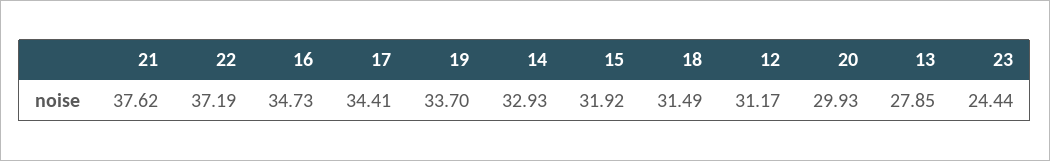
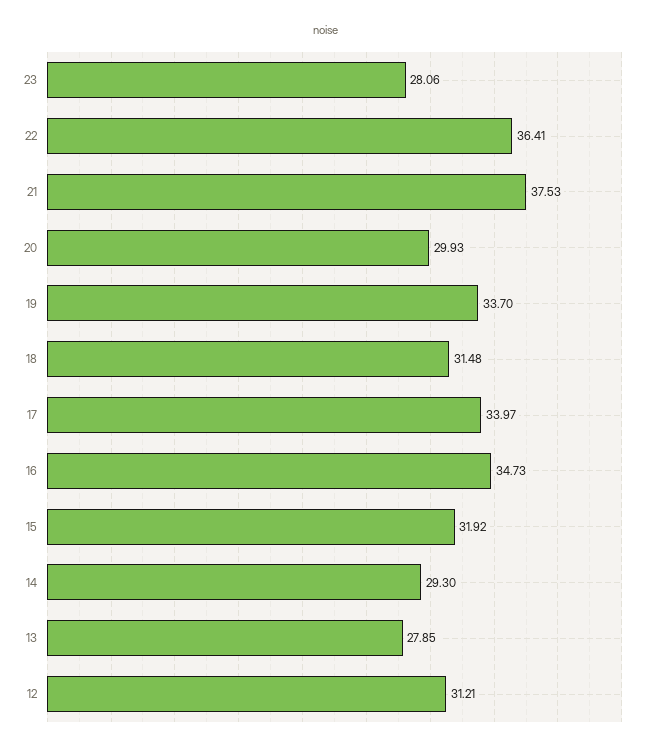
21: 37.62 -> 37.53
22: 37.19 -> 36.41
17: 34.41 -> 33.97
14: 32.93 -> 29.3
18: 31.49 -> 31.48
12: 31.17 -> 31.21
23: 24.44 -> 28.06

